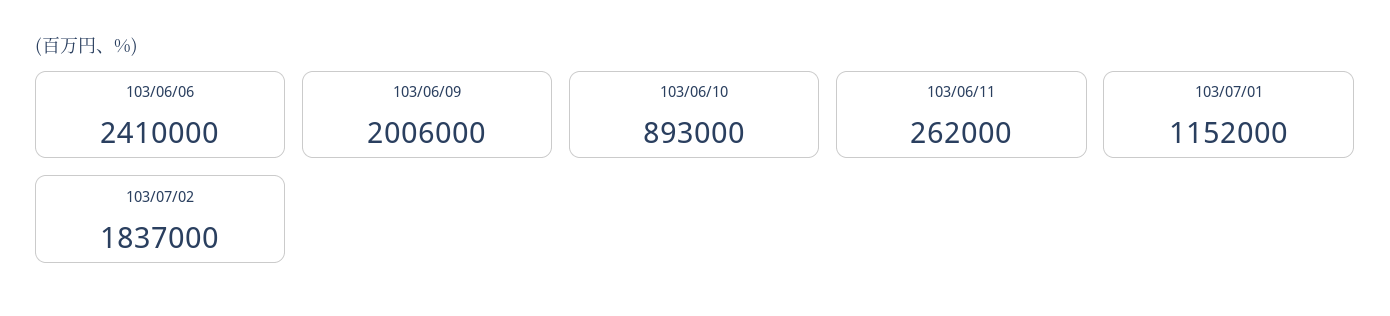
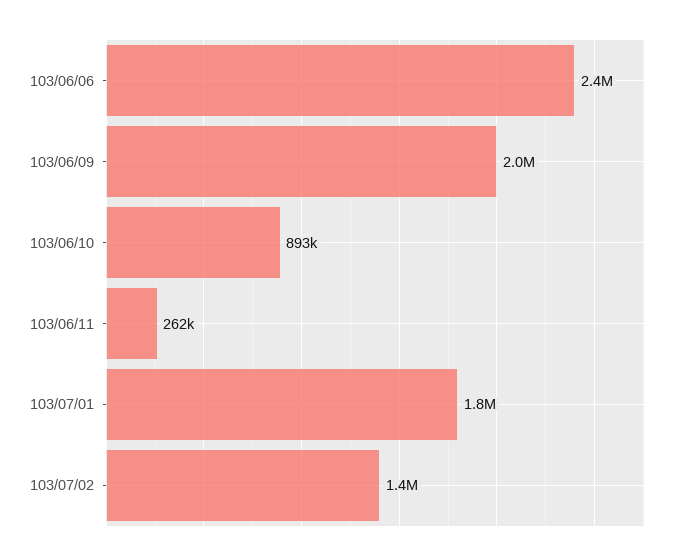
103/07/01: 1152000 -> 1800000
103/07/02: 1837000 -> 1400000

